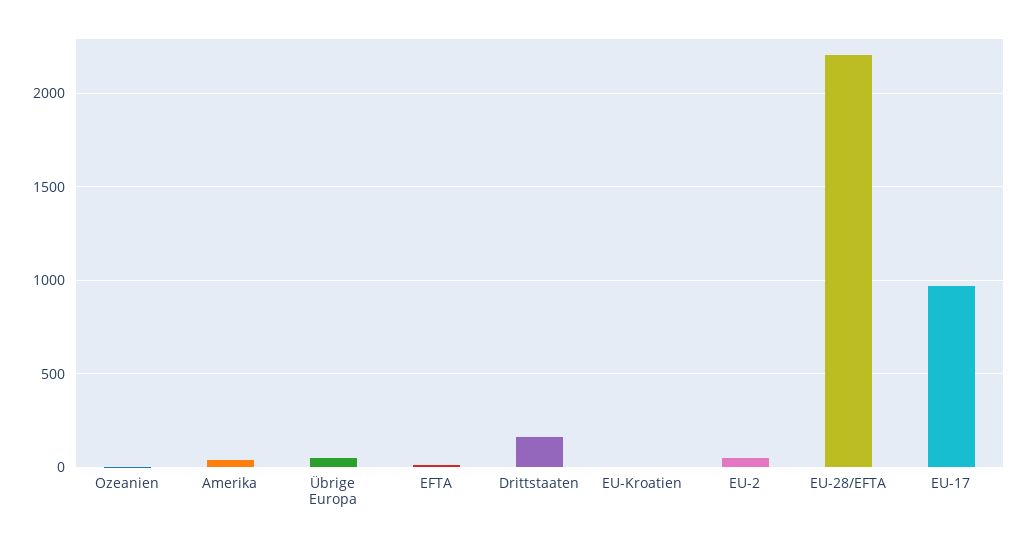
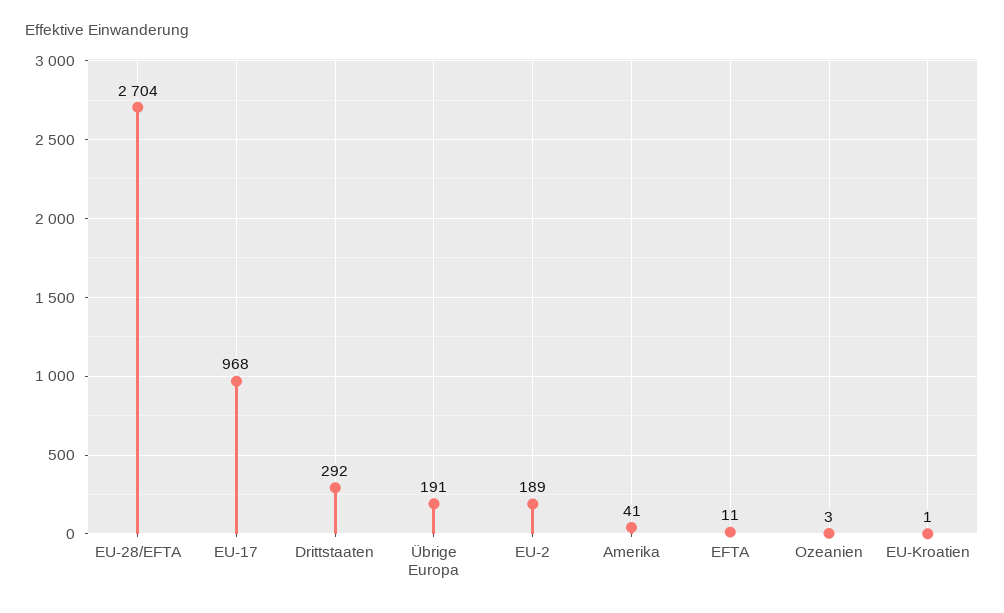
Übrige Europa: 50 -> 191
Drittstaaten: 150 -> 292
EU-2: 50 -> 189
EU-28/EFTA: 2200 -> 2704

